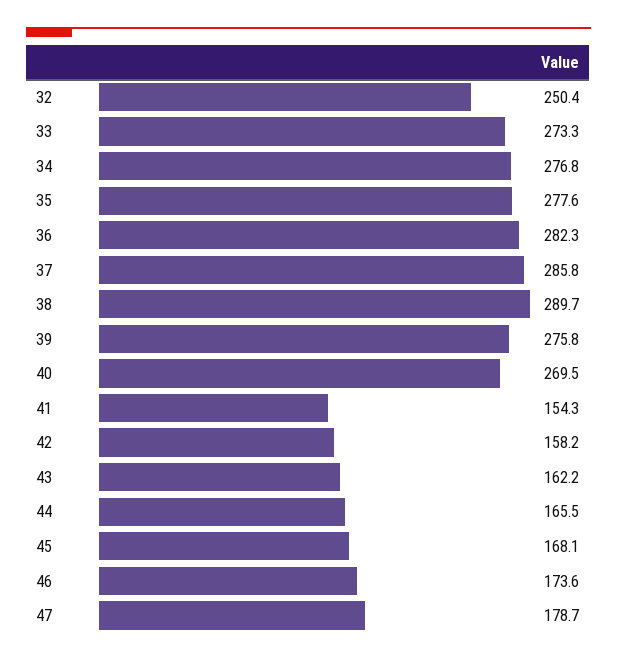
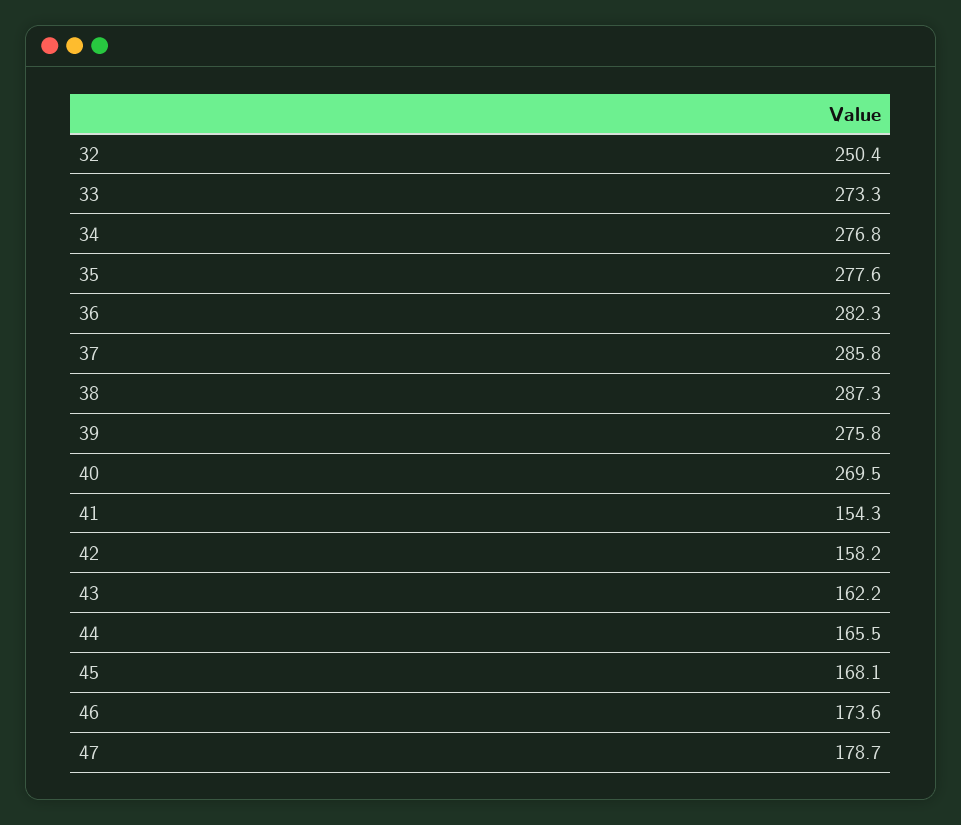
38: 289.7 -> 287.3

